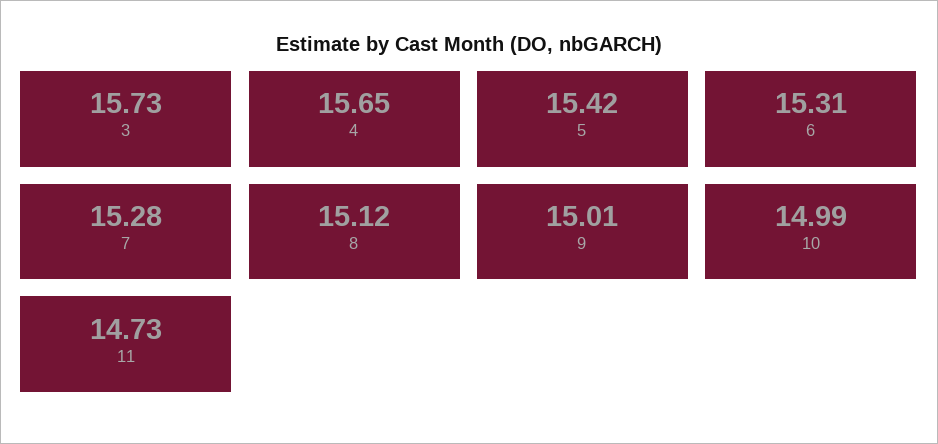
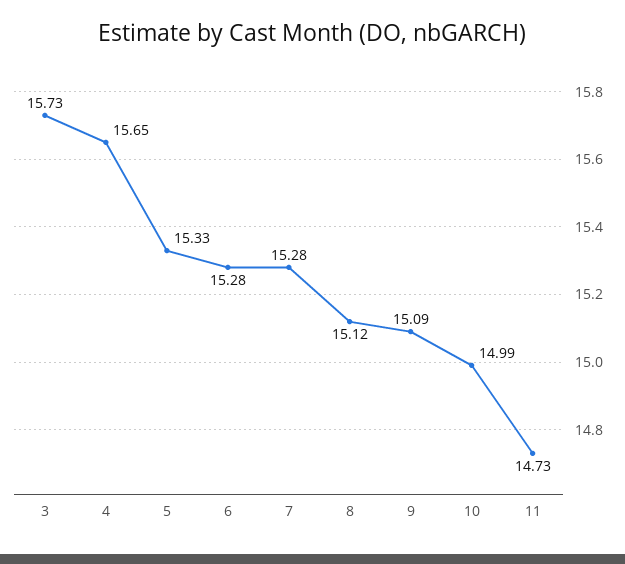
5: 15.42 -> 15.33
6: 15.31 -> 15.28
9: 15.01 -> 15.09

